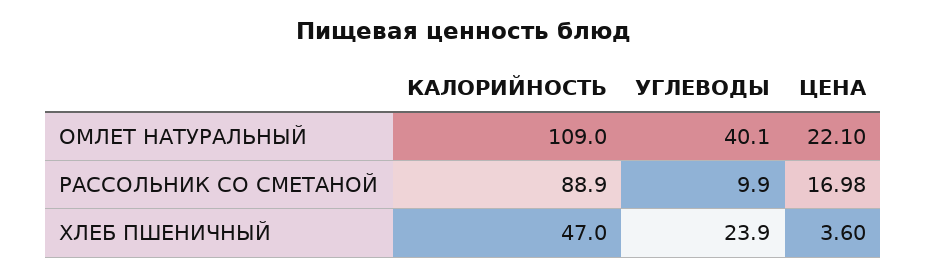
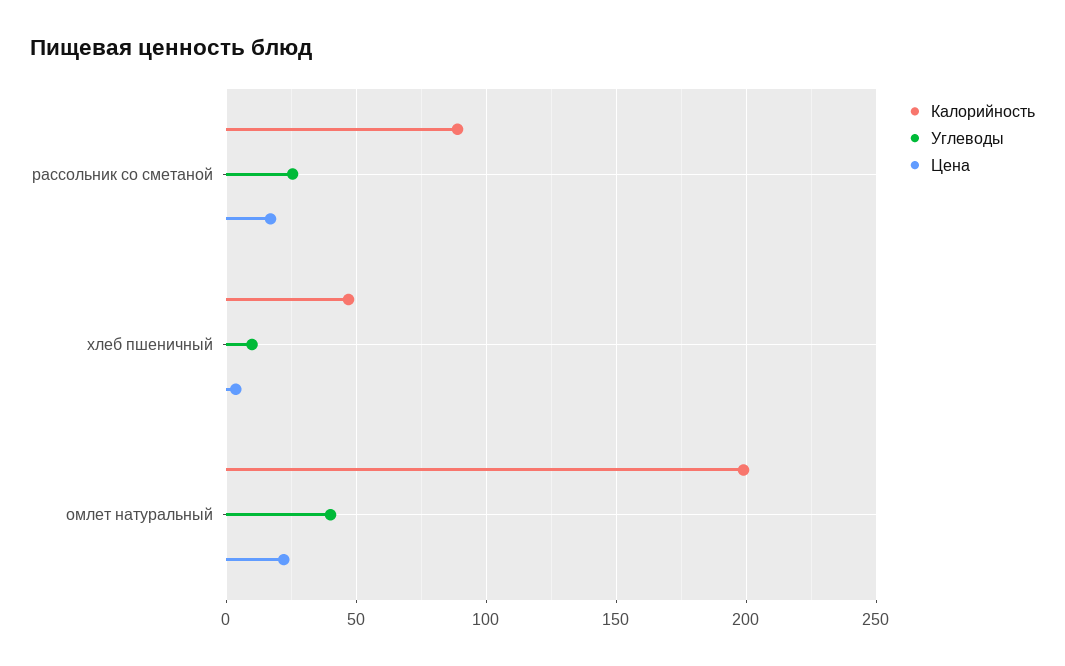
КАЛОРИЙНОСТЬ, ОМЛЕТ НАТУРАЛЬНЫЙ: 109 -> 200
УГЛЕВОДЫ, РАССОЛЬНИК СО СМЕТАНОЙ: 9.9 -> 25
УГЛЕВОДЫ, ХЛЕБ ПШЕНИЧНЫЙ: 23.9 -> 10

